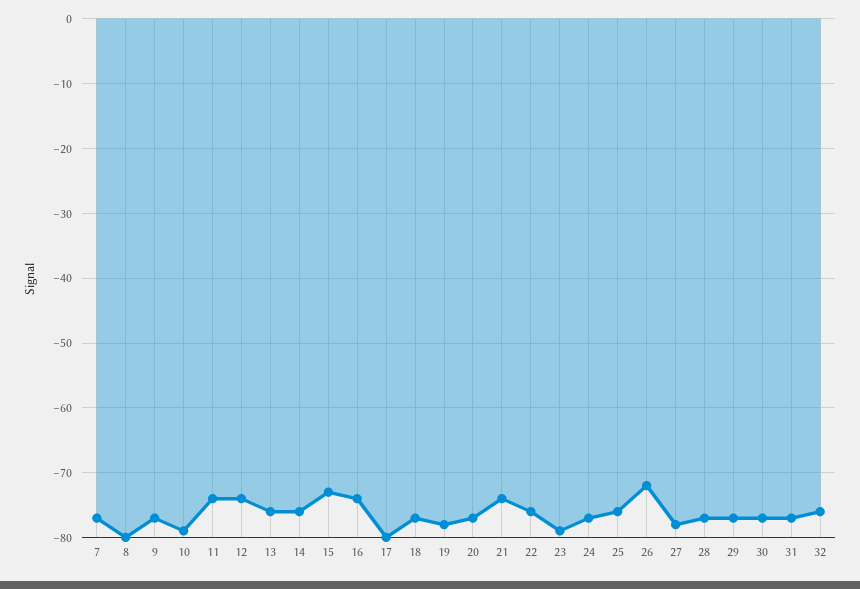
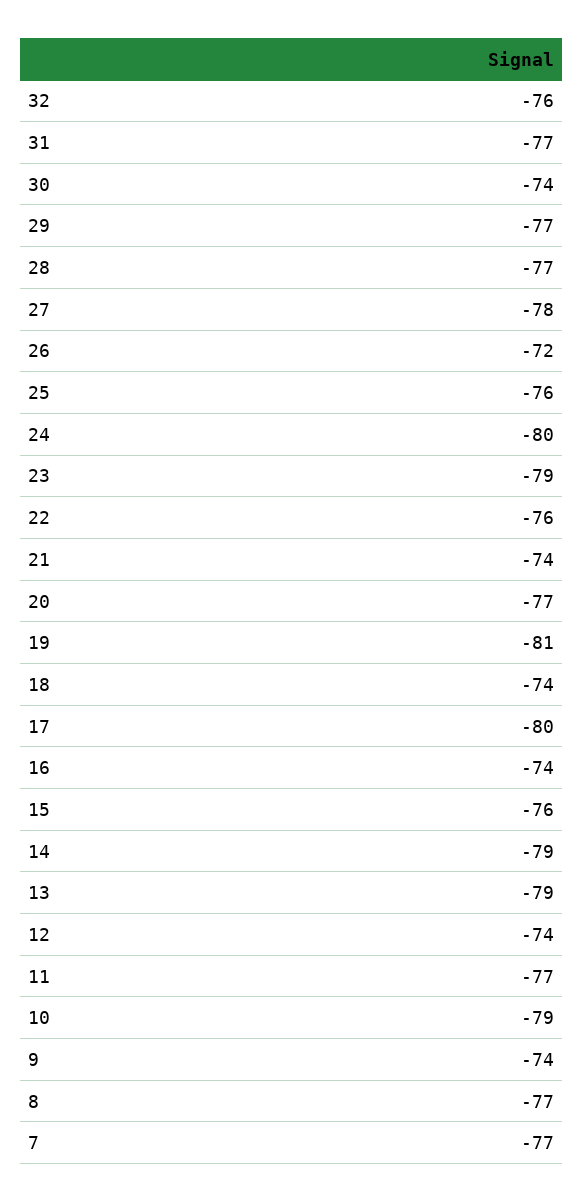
8: -80 -> -77
9: -77 -> -74
11: -74 -> -77
13: -76 -> -79
14: -76 -> -79
15: -73 -> -76
18: -77 -> -74
19: -78 -> -81
24: -77 -> -80
30: -77 -> -74

